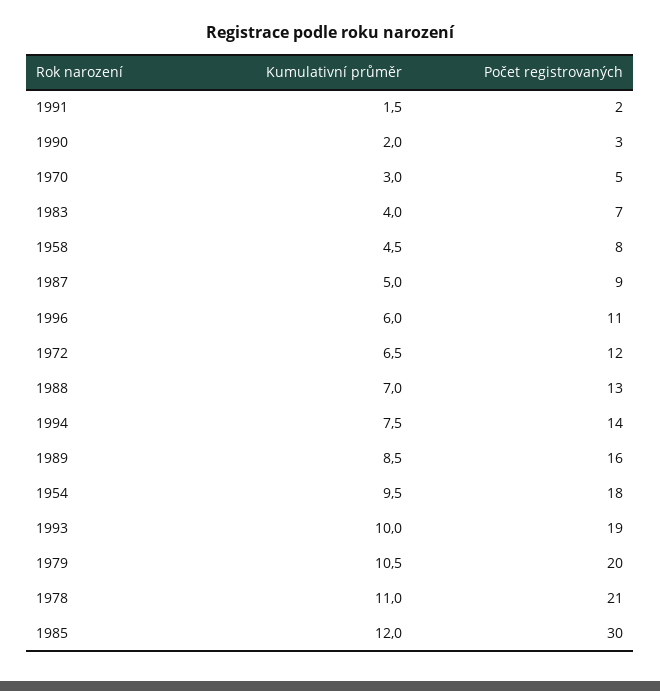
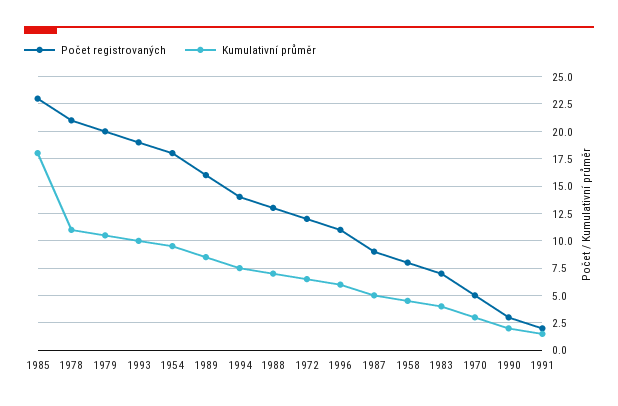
Kumulativní průměr, 1985: 12 -> 17.5
Počet registrovaných, 1985: 30 -> 22.5

